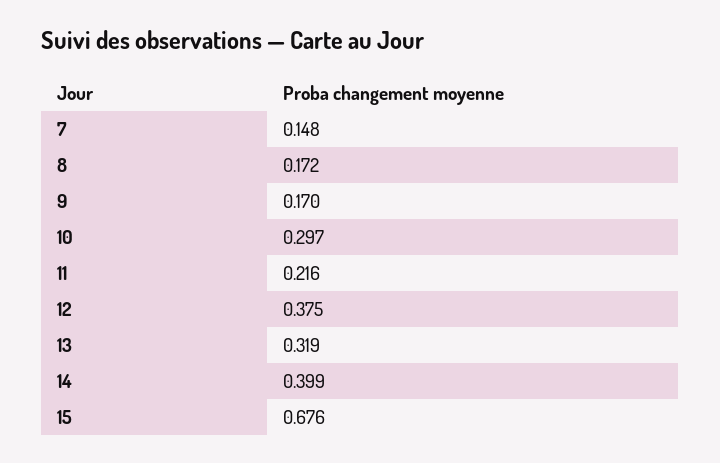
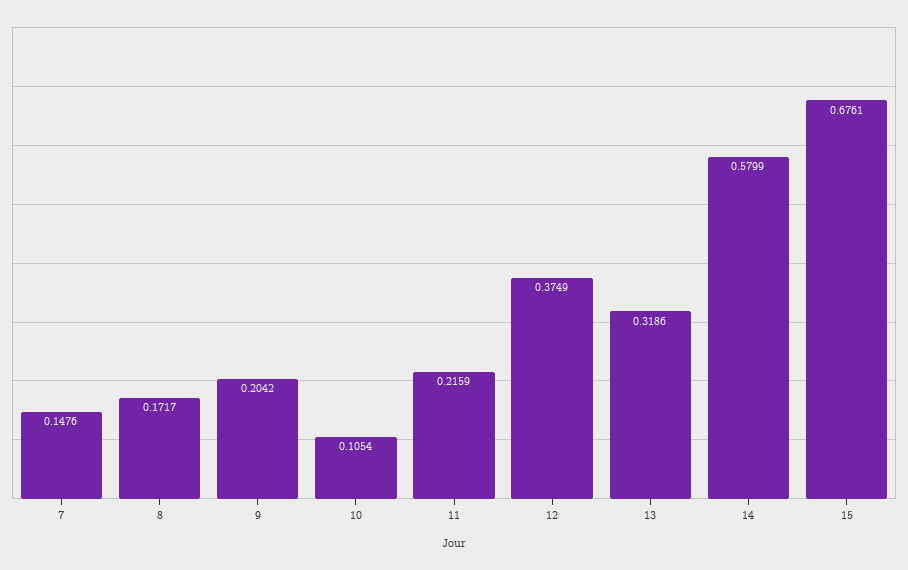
9: 0.17 -> 0.2042
10: 0.297 -> 0.1054
14: 0.399 -> 0.5799

